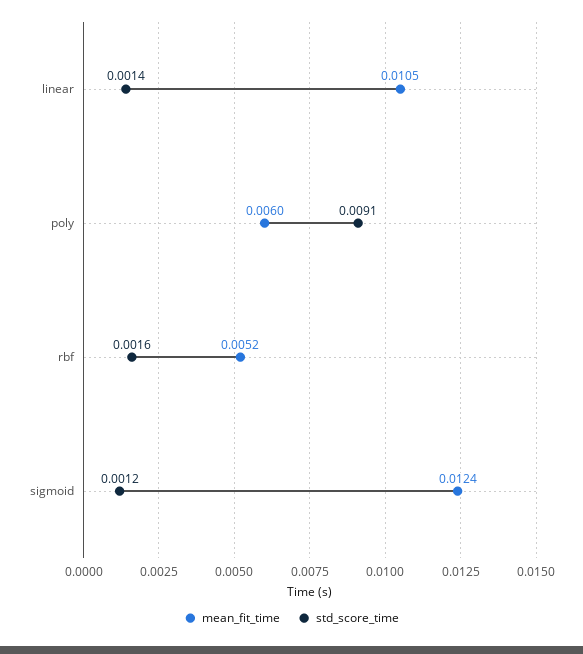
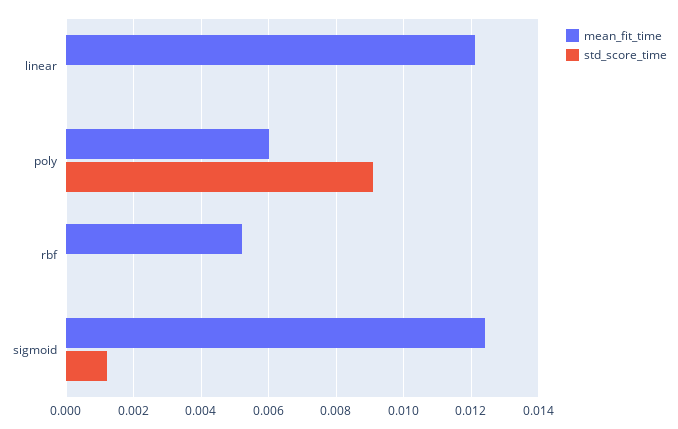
mean_fit_time, linear: 0.0105 -> 0.012
std_score_time, linear: 0.0014 -> 0
std_score_time, rbf: 0.0016 -> 0

